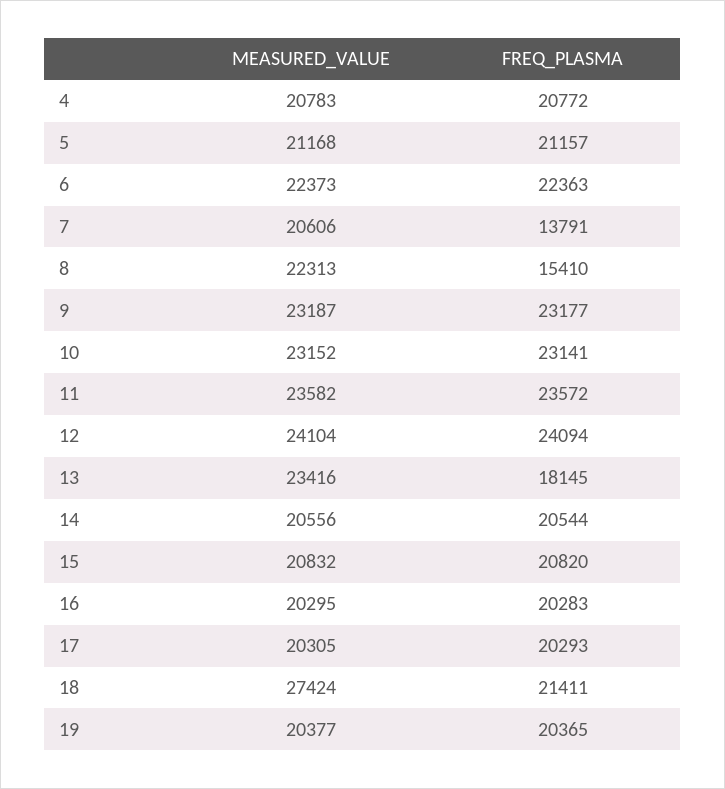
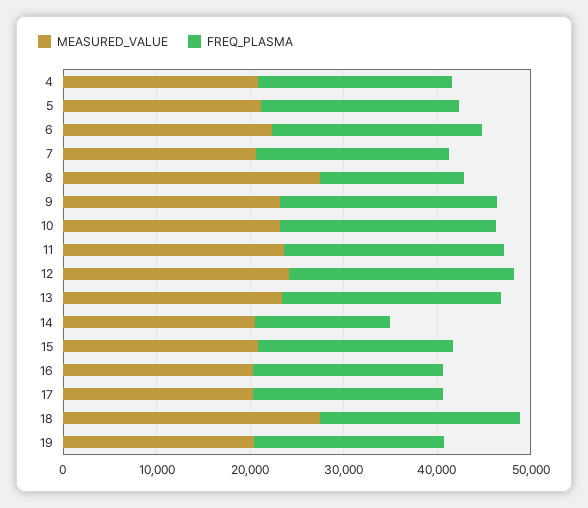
FREQ_PLASMA, 7: 13791 -> 20000
MEASURED_VALUE, 8: 22313 -> 28000
FREQ_PLASMA, 13: 18145 -> 24000
FREQ_PLASMA, 14: 20544 -> 14000

